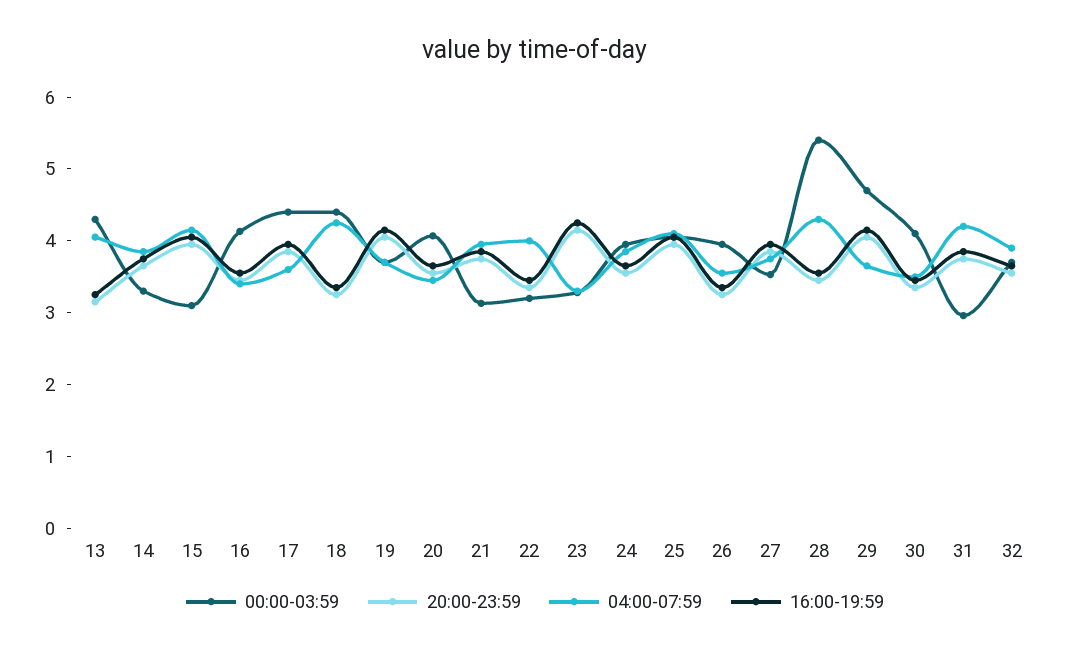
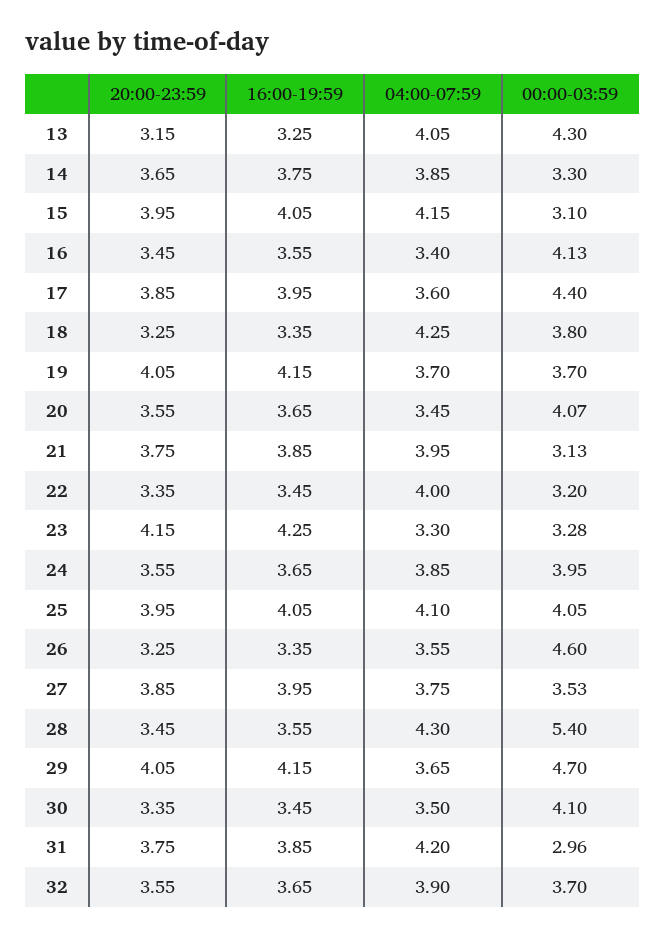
00:00-03:59, 18: 4.4 -> 3.8
00:00-03:59, 26: 4 -> 4.6

